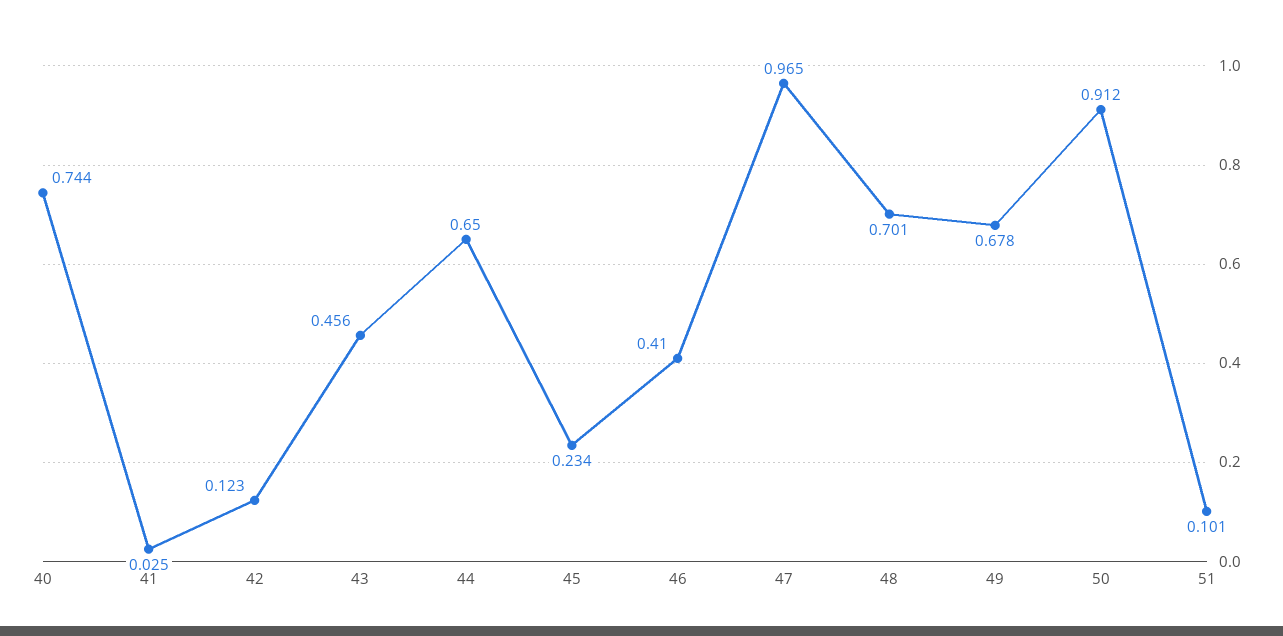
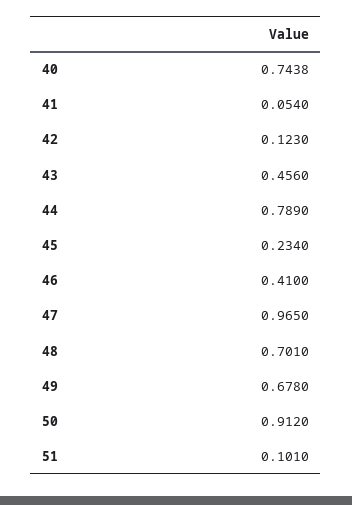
41: 0.025 -> 0.054
44: 0.65 -> 0.789

